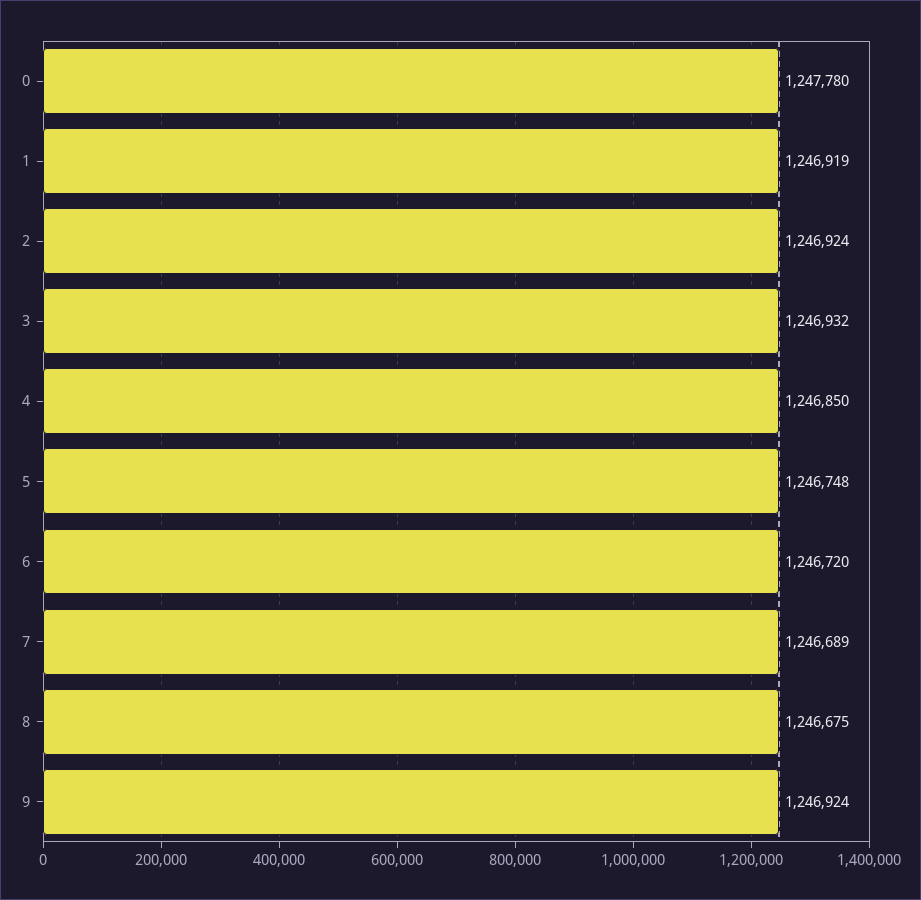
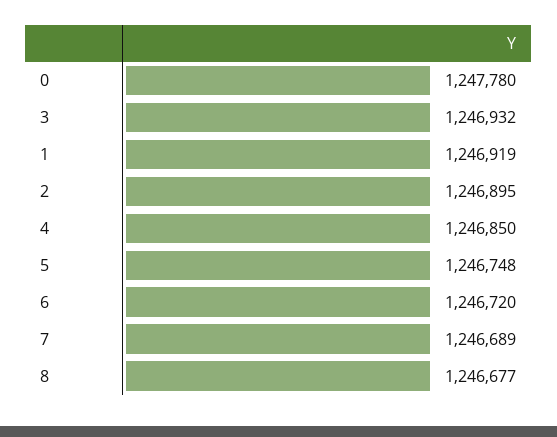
2: 1246924 -> 1246895
8: 1246675 -> 1246677
9: 1246924 -> none

